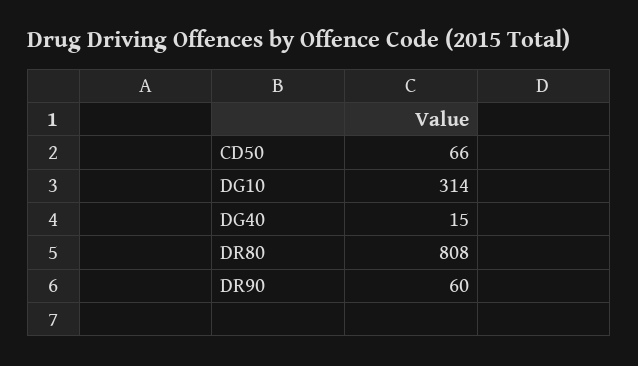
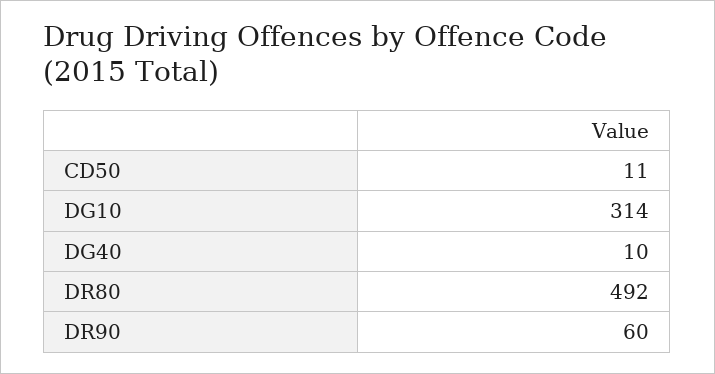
CD50: 66 -> 11
DG40: 15 -> 10
DR80: 808 -> 492

